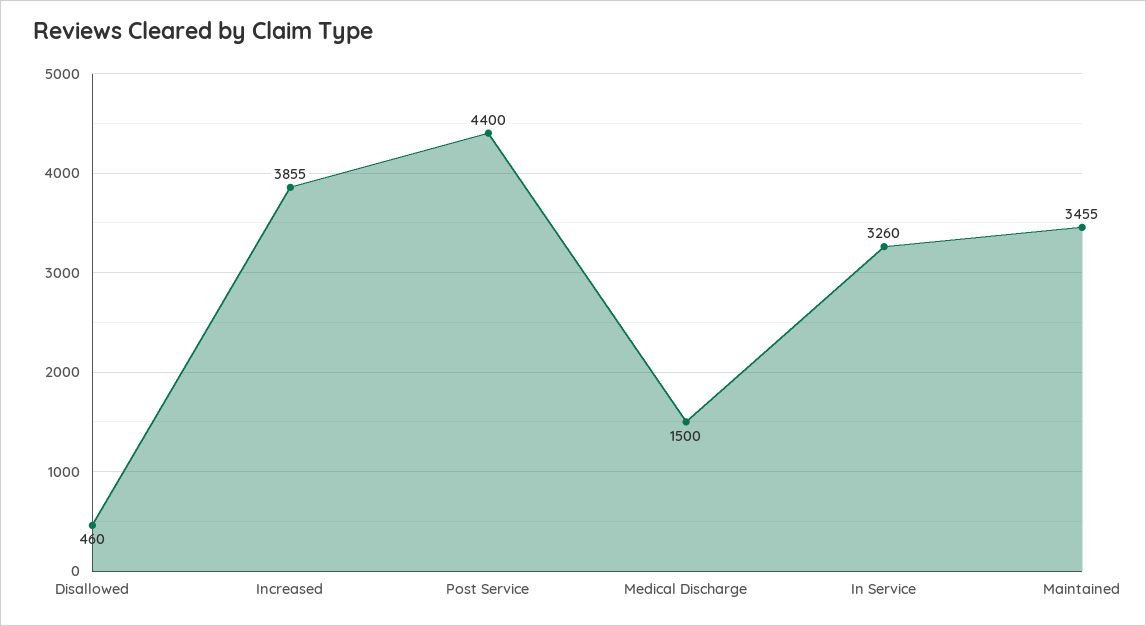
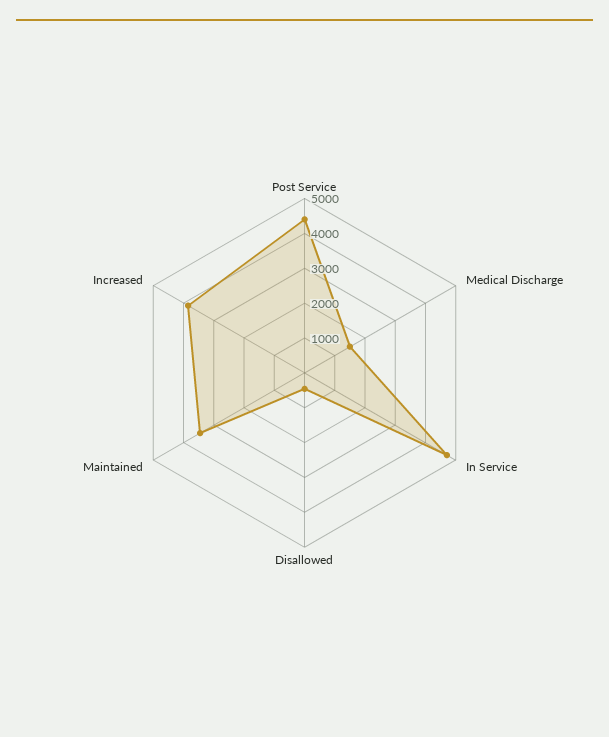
In Service: 3260 -> 4750

